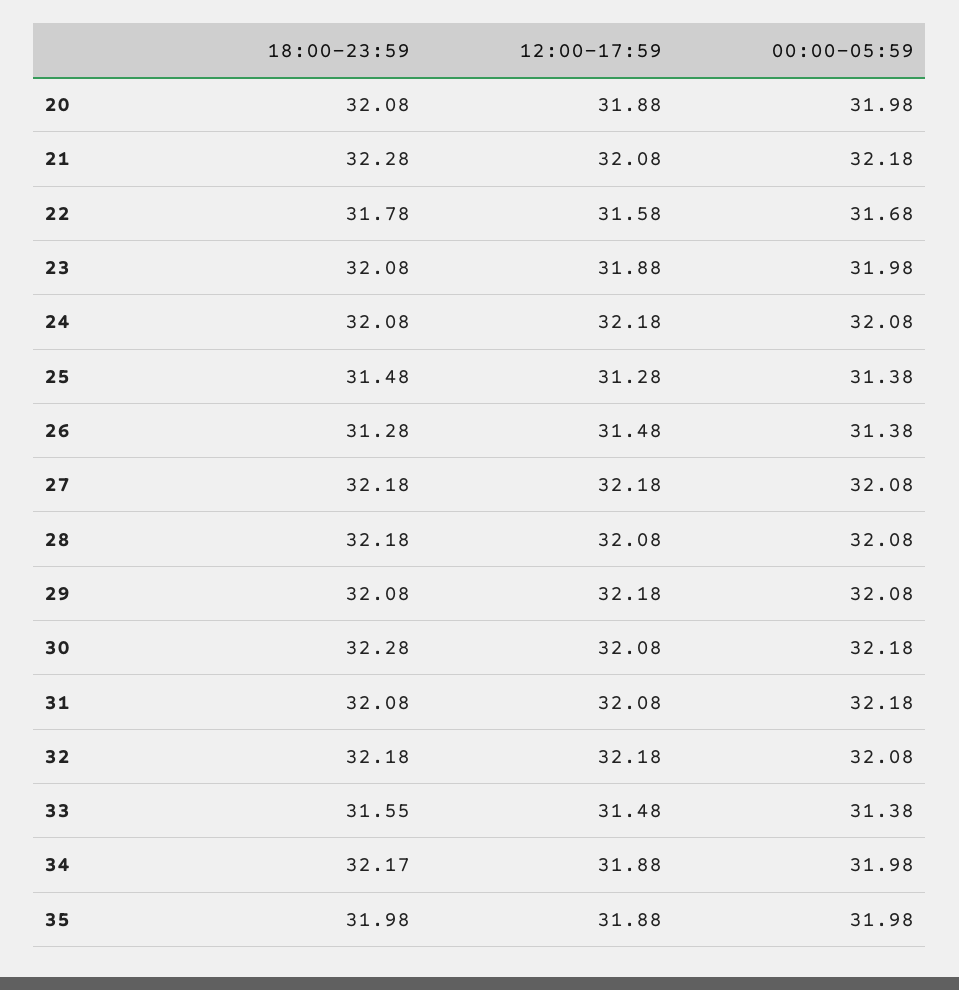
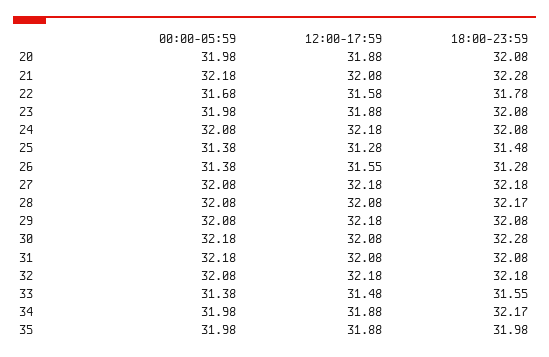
12:00-17:59, 26: 31.48 -> 31.55
18:00-23:59, 28: 32.18 -> 32.17

